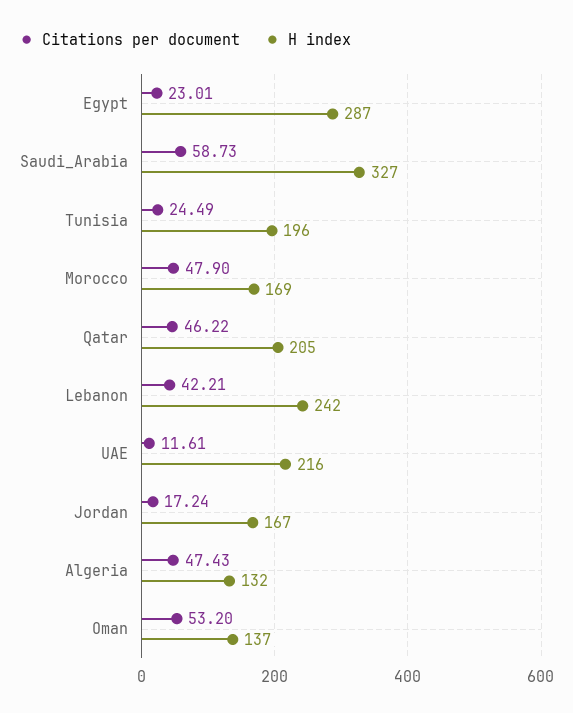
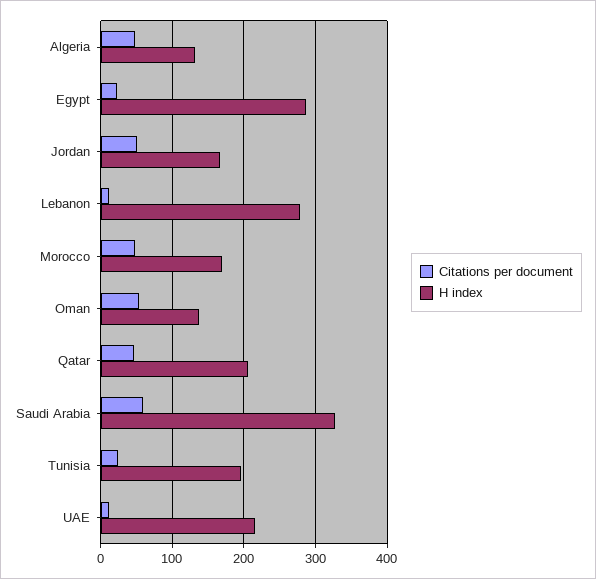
Citations per document, Lebanon: 42.21 -> 10
H index, Lebanon: 242 -> 280
Citations per document, Jordan: 17.24 -> 50

